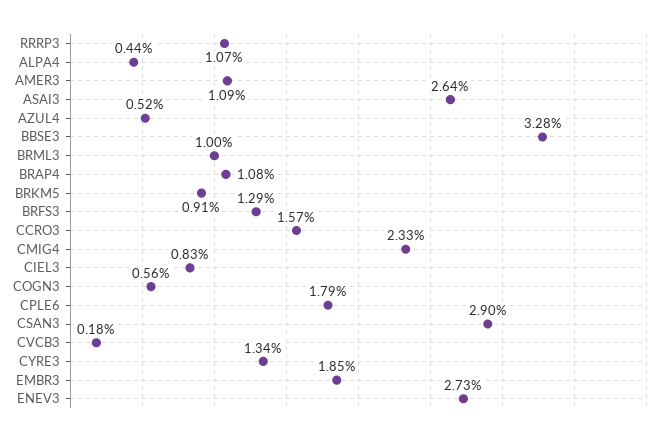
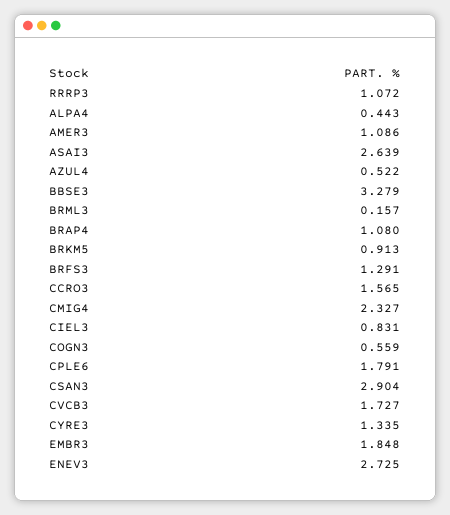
BRML3: 1 -> 0.157
CVCB3: 0.18 -> 1.727

